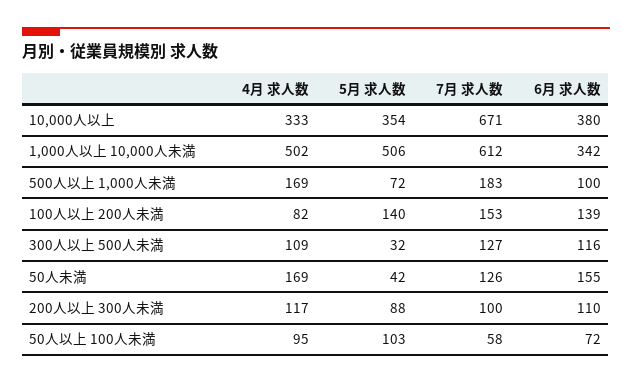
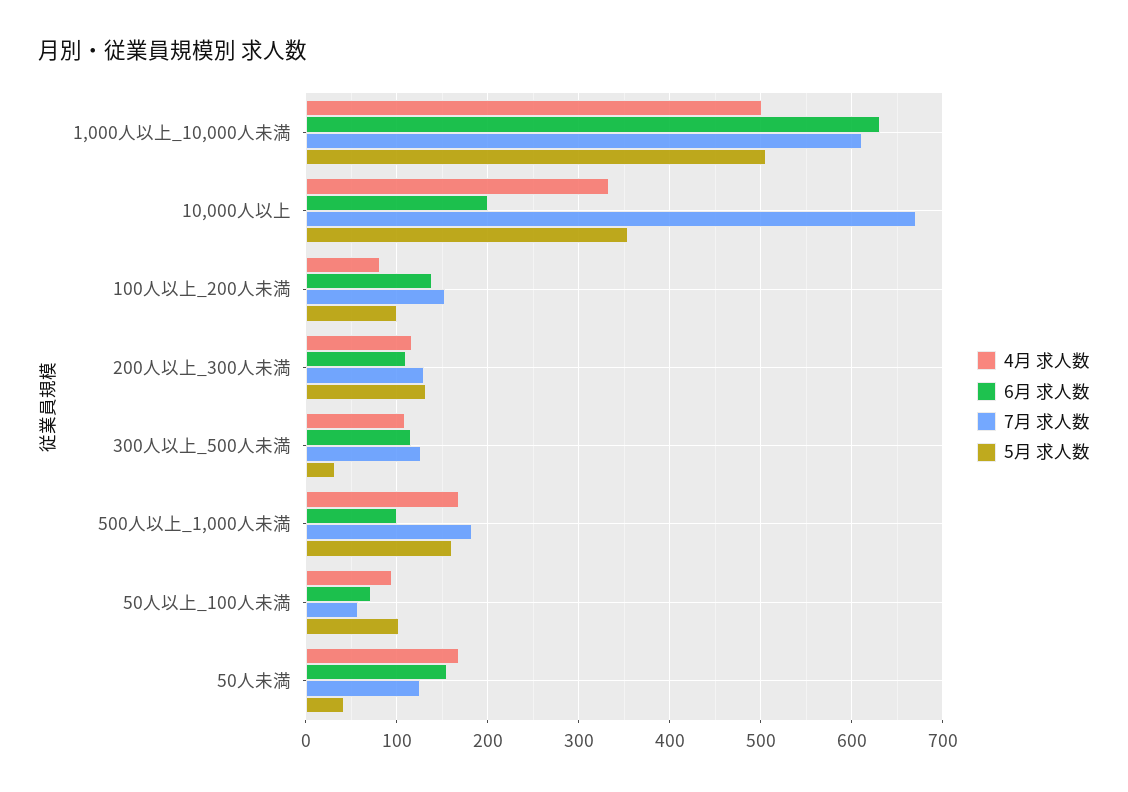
6月 求人数, 10,000人以上: 380 -> 200
6月 求人数, 1,000人以上 10,000人未満: 342 -> 630
5月 求人数, 500人以上 1,000人未満: 72 -> 160
5月 求人数, 100人以上 200人未満: 140 -> 100
5月 求人数, 200人以上 300人未満: 88 -> 130
7月 求人数, 200人以上 300人未満: 100 -> 130

